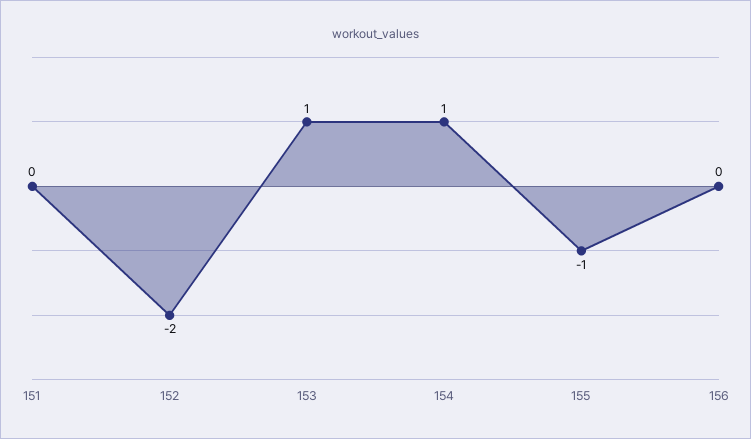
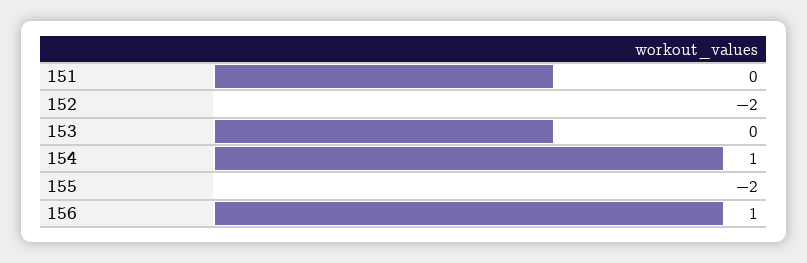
153: 1 -> 0
155: -1 -> -2
156: 0 -> 1

